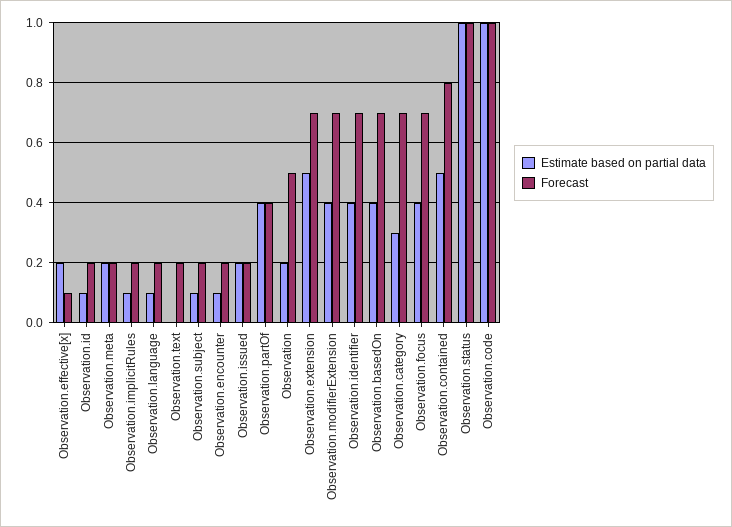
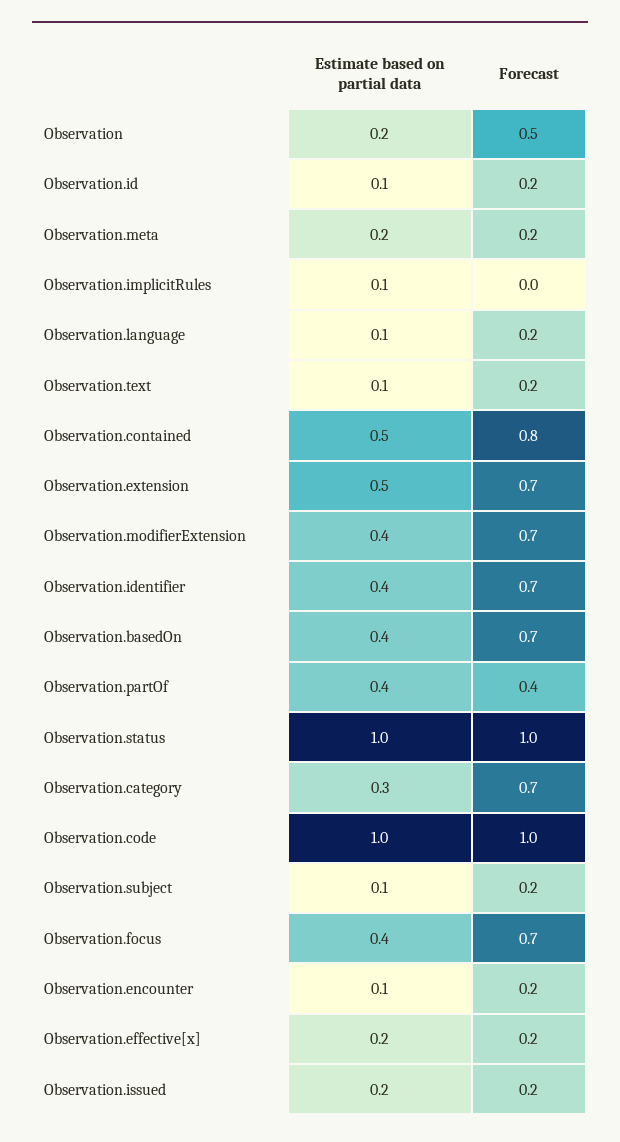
Forecast, Observation.effective[x]: 0.1 -> 0.2
Forecast, Observation.implicitRules: 0.2 -> 0
Estimate based on partial data, Observation.text: 0 -> 0.1

